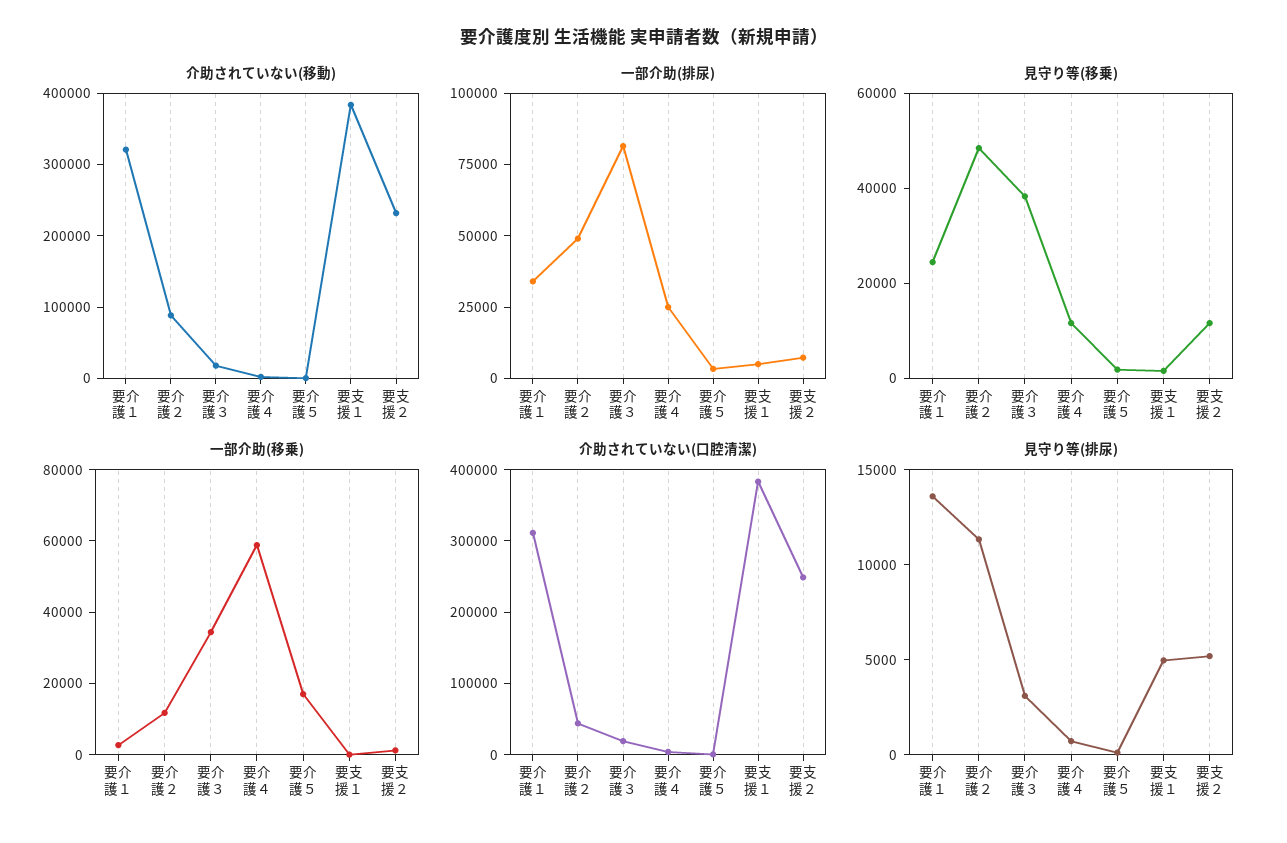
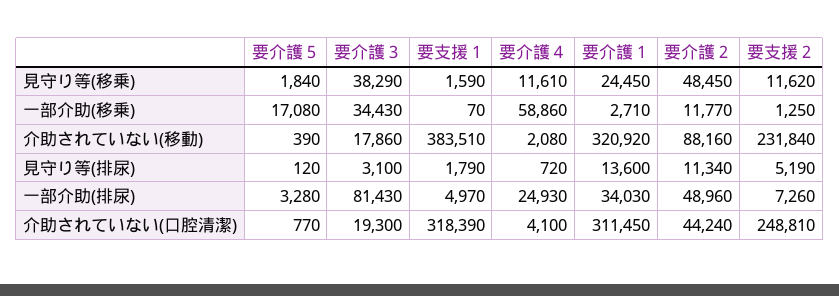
介助されていない(口腔清潔), 要支援１: 380000 -> 318390
見守り等(排尿), 要支援１: 5000 -> 1790

